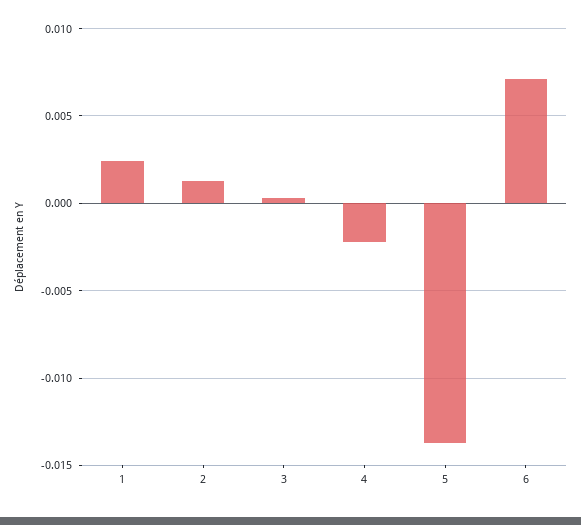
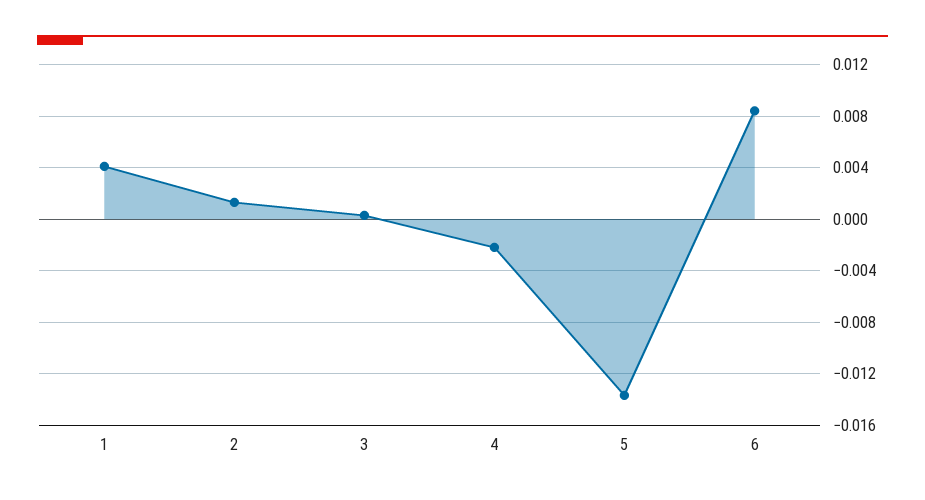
1: 0.0025 -> 0.004
6: 0.007 -> 0.0085

